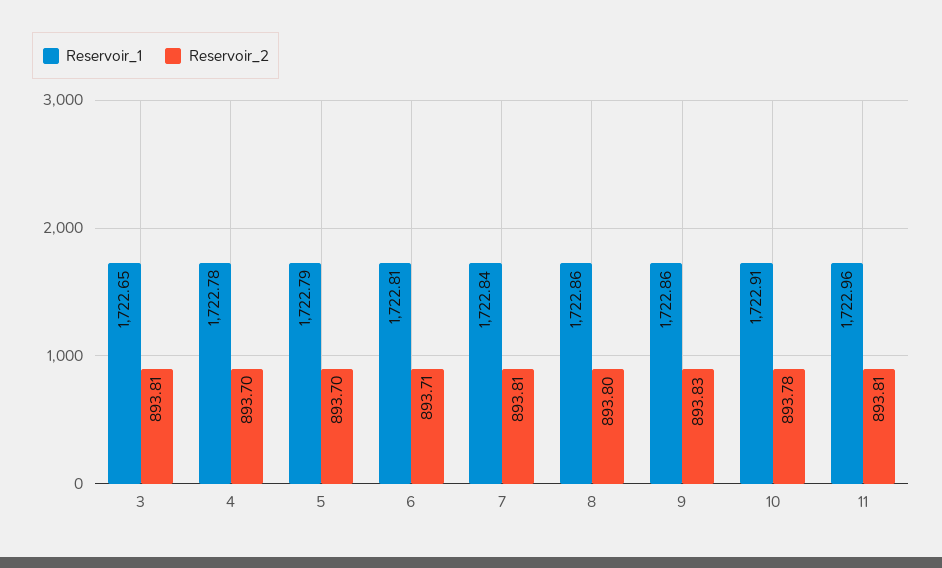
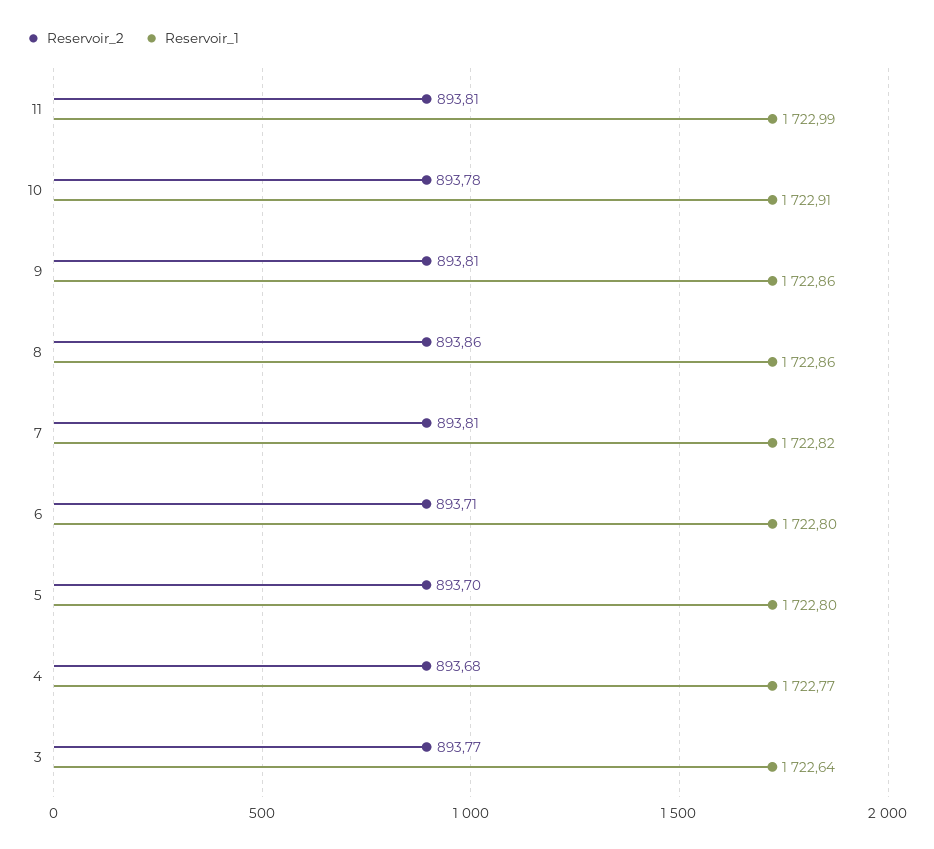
Reservoir_1, 3: 1722.65 -> 1722.64
Reservoir_2, 3: 893.81 -> 893.77
Reservoir_1, 4: 1722.78 -> 1722.77
Reservoir_2, 4: 893.7 -> 893.68
Reservoir_1, 5: 1722.79 -> 1722.8
Reservoir_1, 6: 1722.81 -> 1722.8
Reservoir_1, 7: 1722.84 -> 1722.82
Reservoir_2, 8: 893.8 -> 893.86
Reservoir_2, 9: 893.83 -> 893.81
Reservoir_1, 11: 1722.96 -> 1722.99

